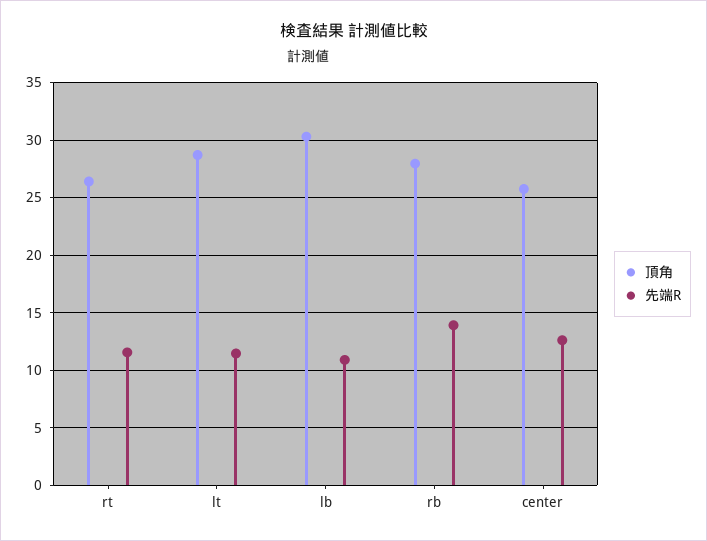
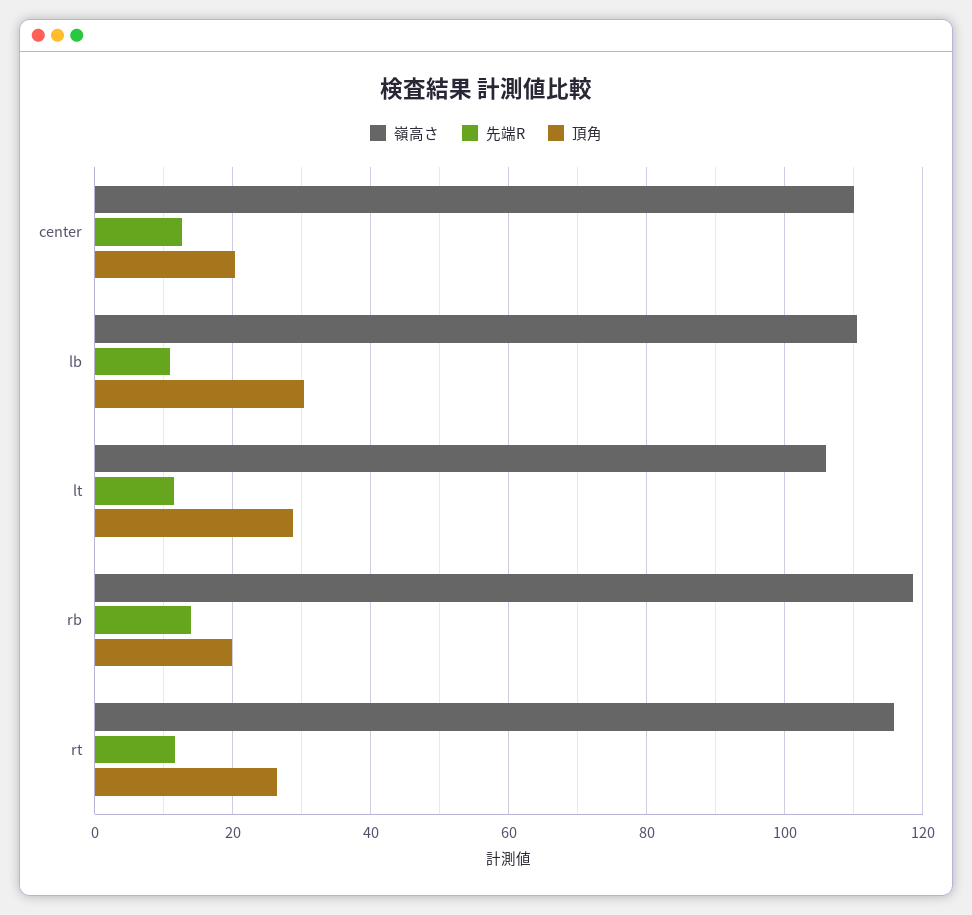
頂角, rb: 28 -> 20
頂角, center: 26 -> 20
嶺高さ, center: none -> 110
嶺高さ, lb: none -> 110
嶺高さ, lt: none -> 106
嶺高さ, rb: none -> 118
嶺高さ, rt: none -> 116

